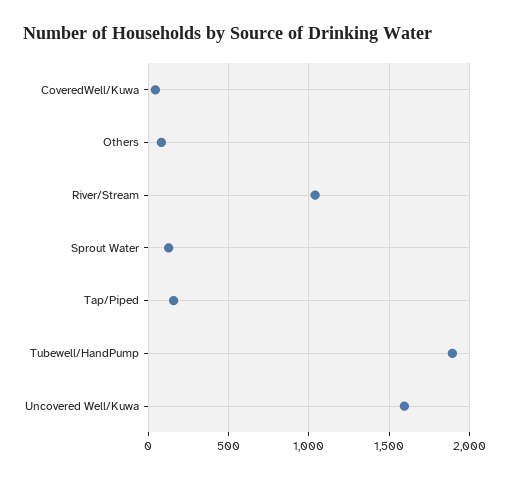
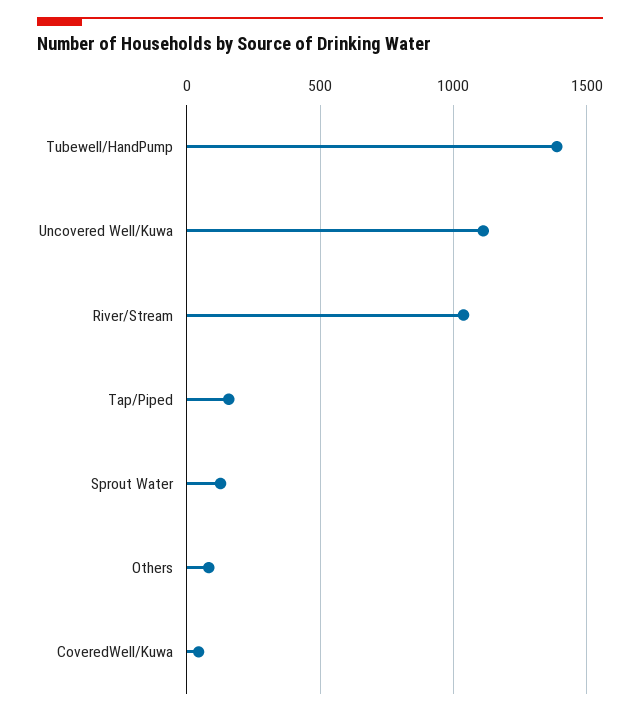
Tubewell/HandPump: 1900 -> 1400
Uncovered Well/Kuwa: 1600 -> 1100

